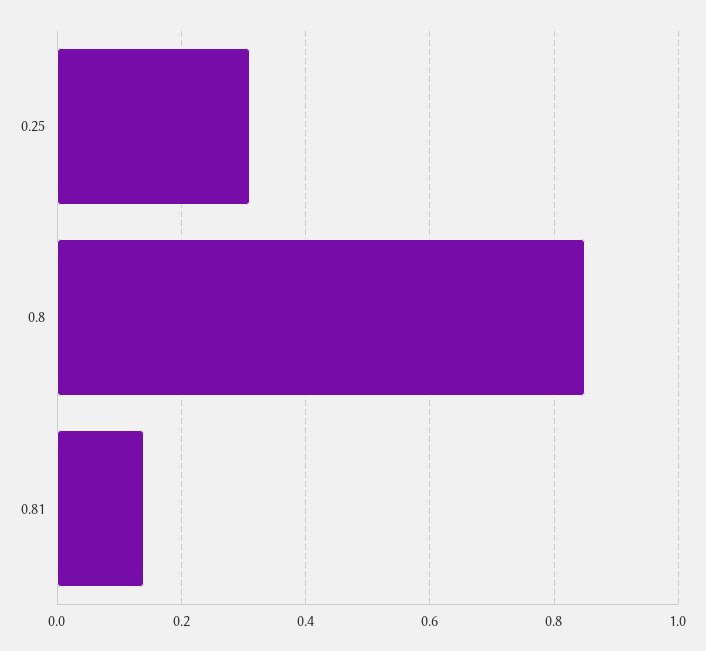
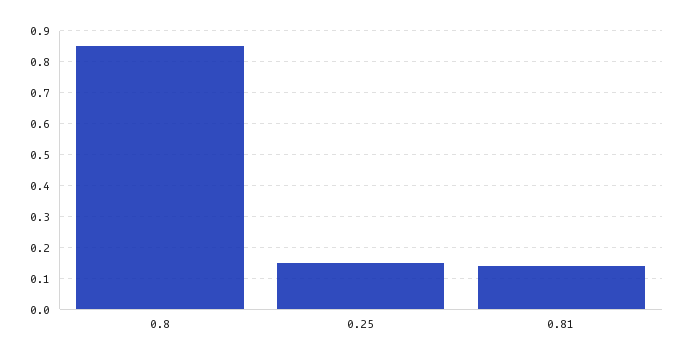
0.25: 0.3 -> 0.15

